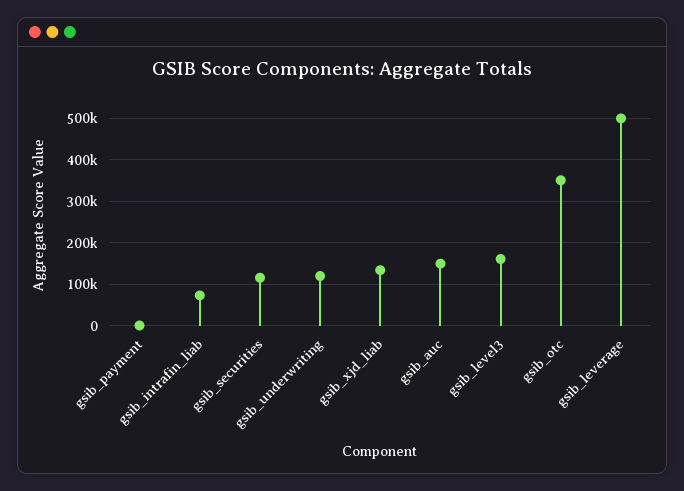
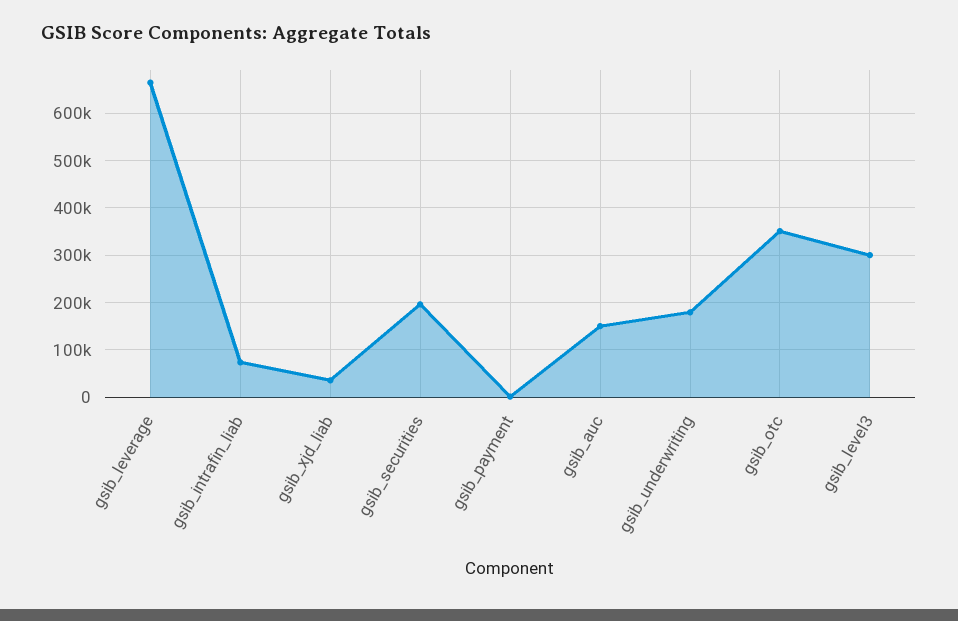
gsib_securities: 120000 -> 200000
gsib_underwriting: 120000 -> 180000
gsib_xjd_liab: 140000 -> 40000
gsib_level3: 160000 -> 300000
gsib_leverage: 500000 -> 660000

